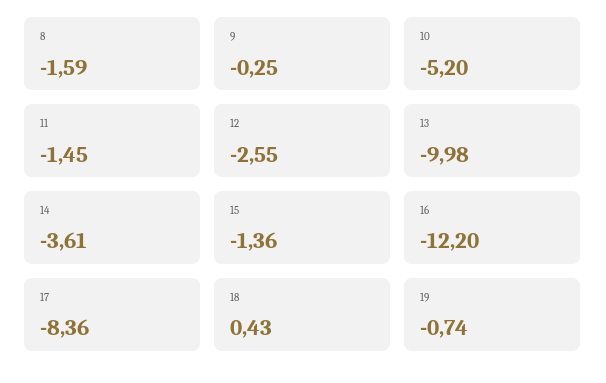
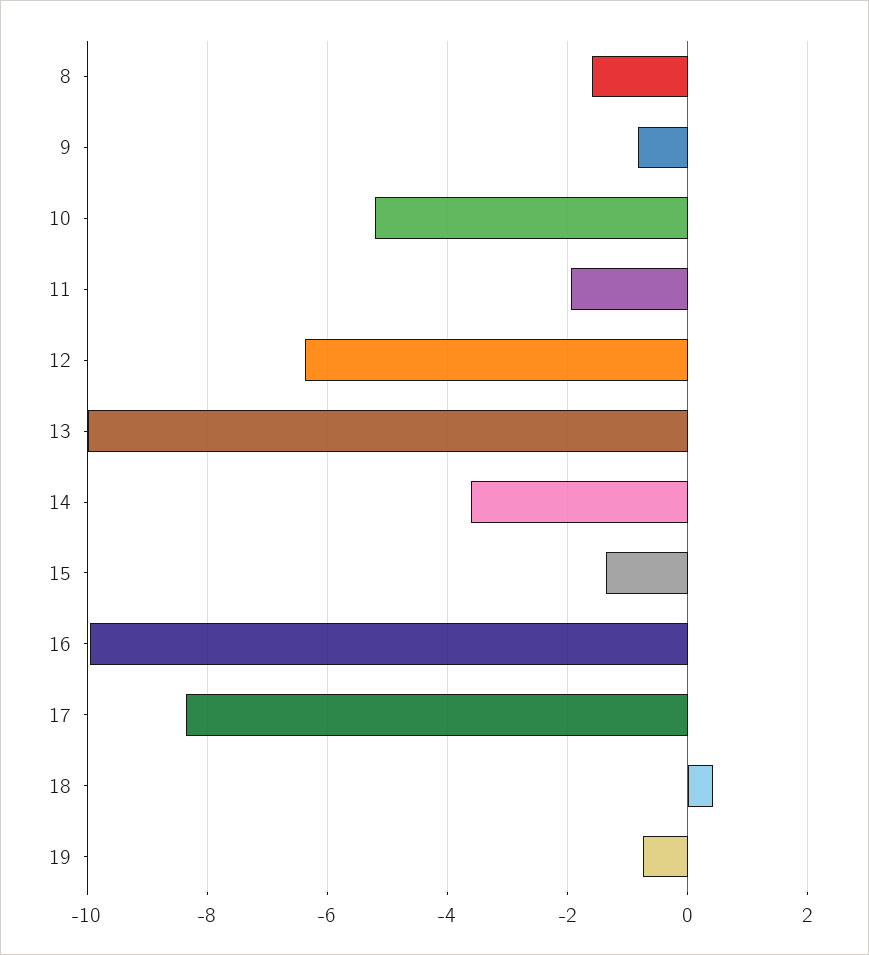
9: -0.25 -> -0.8
11: -1.45 -> -2
12: -2.55 -> -6.4
16: -12.2 -> -10

